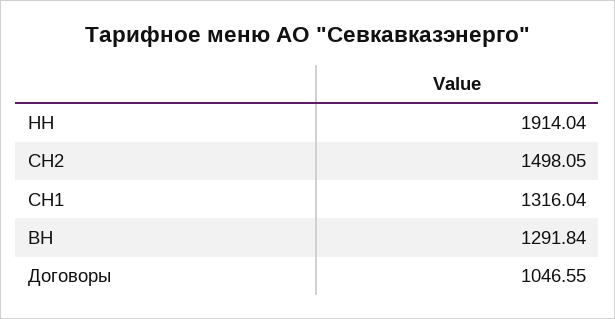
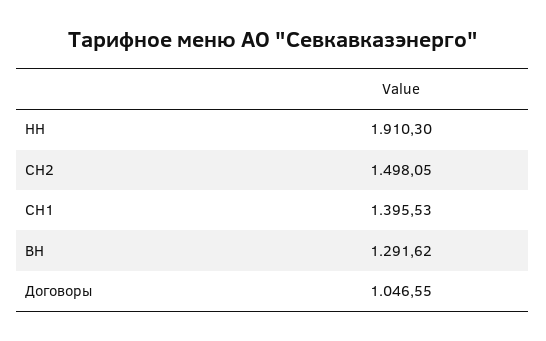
НН: 1914.04 -> 1910.3
СН1: 1316.04 -> 1395.53
ВН: 1291.84 -> 1291.62

